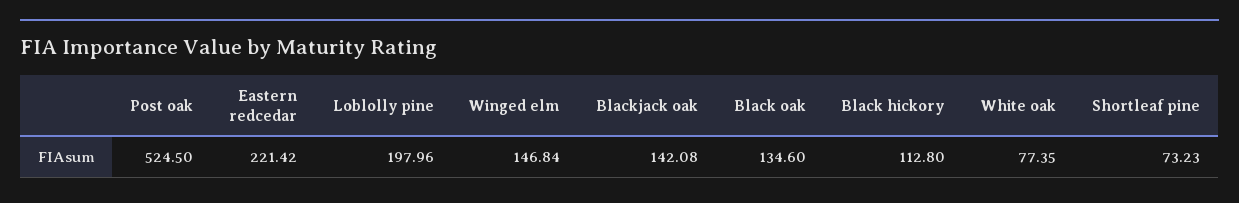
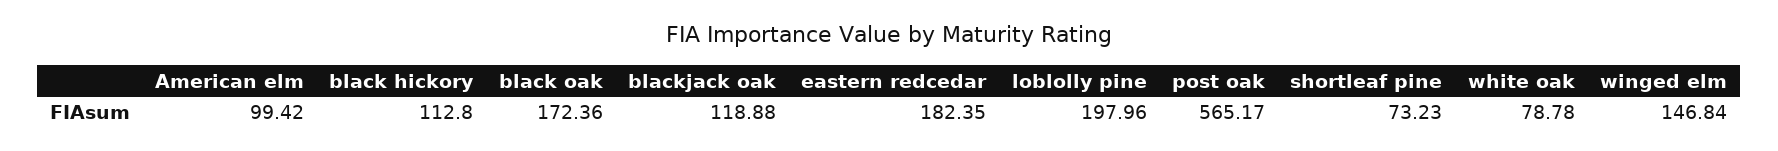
Post oak: 524.5 -> 565.17
Eastern redcedar: 221.42 -> 182.35
Blackjack oak: 142.08 -> 118.88
Black oak: 134.6 -> 172.36
White oak: 77.35 -> 78.78
American elm: none -> 99.42

